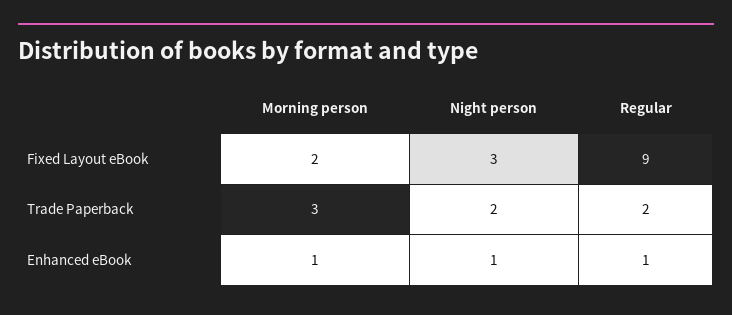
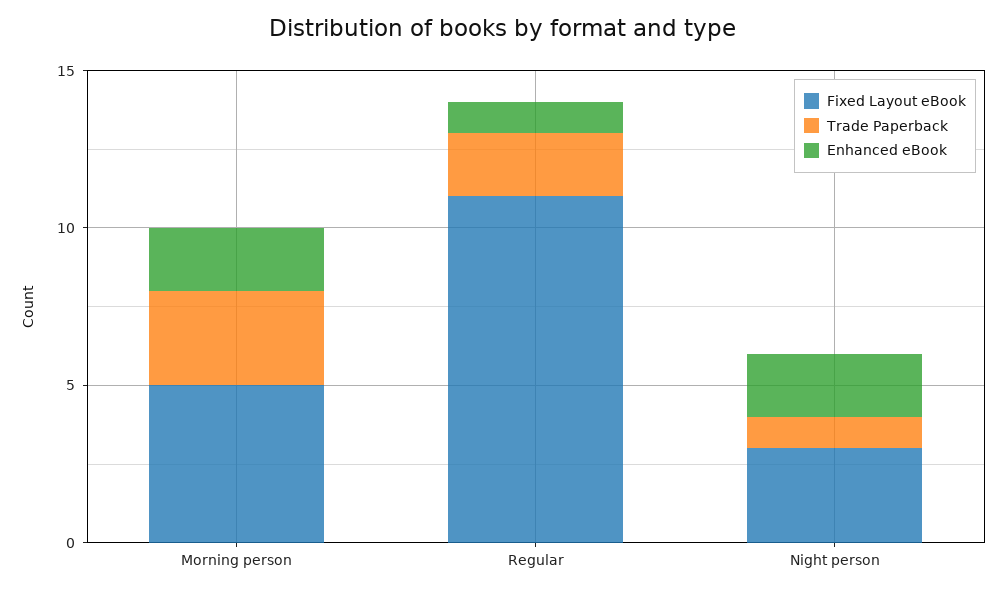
Fixed Layout eBook, Morning person: 2 -> 5
Fixed Layout eBook, Regular: 9 -> 11
Trade Paperback, Night person: 2 -> 1
Enhanced eBook, Morning person: 1 -> 2
Enhanced eBook, Night person: 1 -> 2

